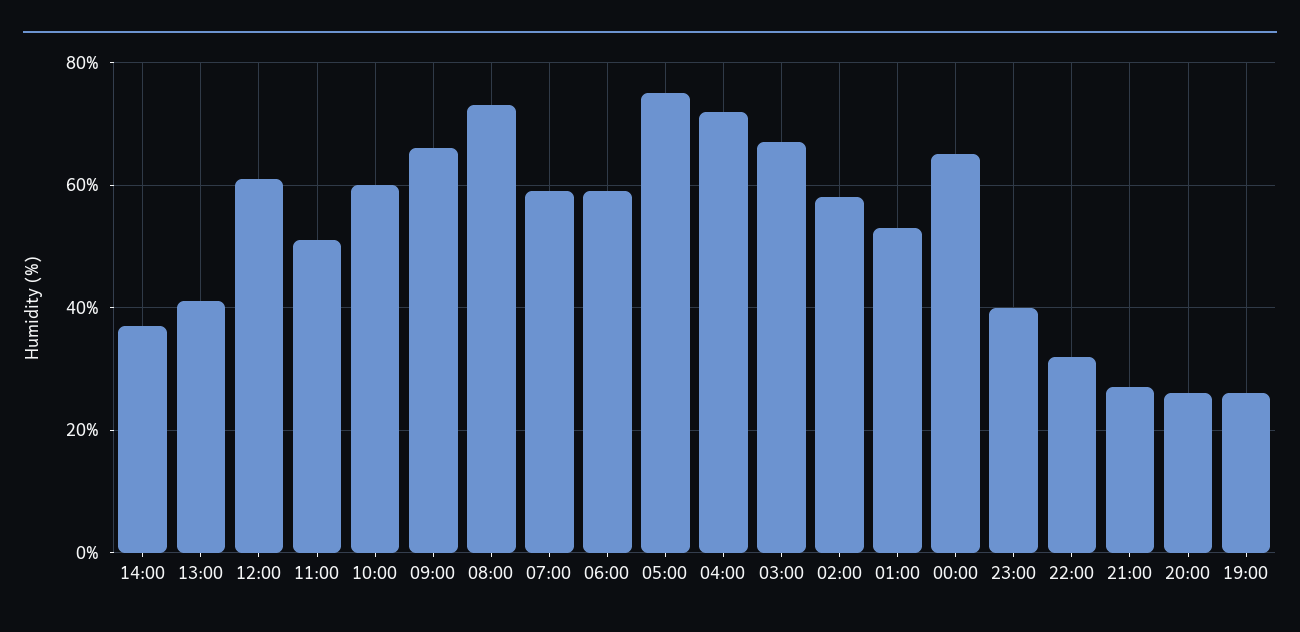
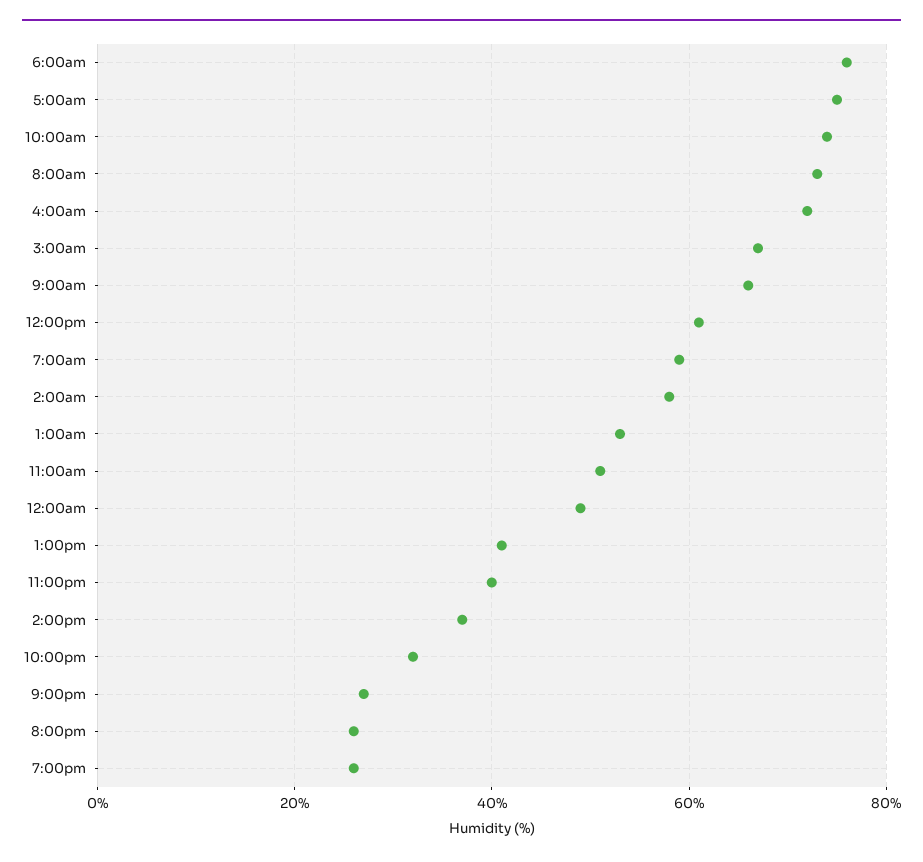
10:00: 60 -> 75
06:00: 60 -> 75
00:00: 65 -> 50

